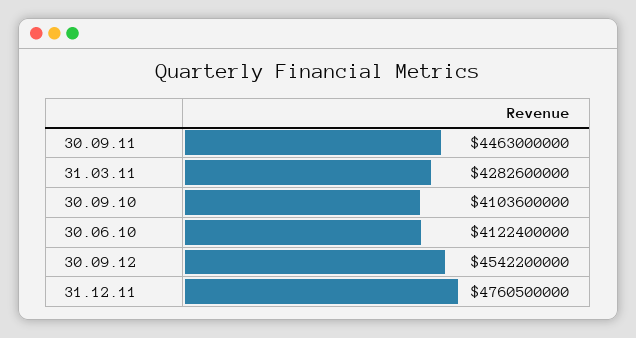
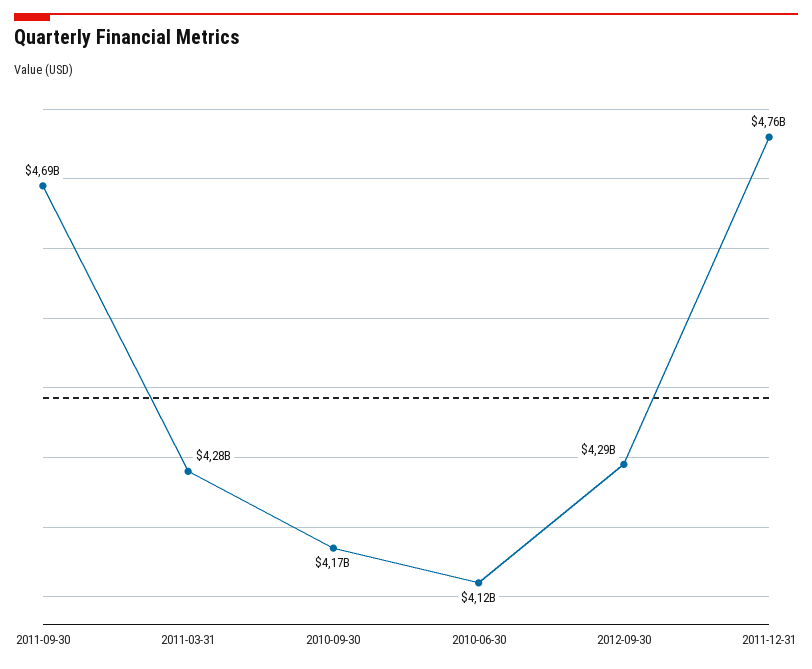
30.09.11: 4463000000 -> 4690000000
30.09.10: 4103600000 -> 4170000000
30.09.12: 4542200000 -> 4290000000

